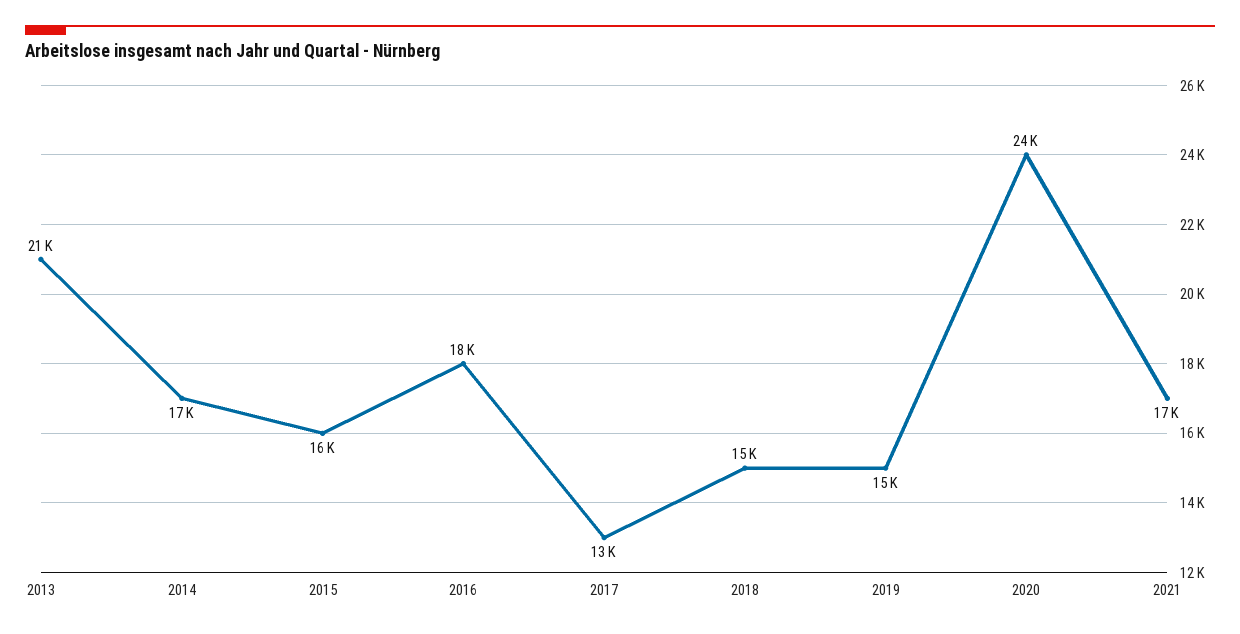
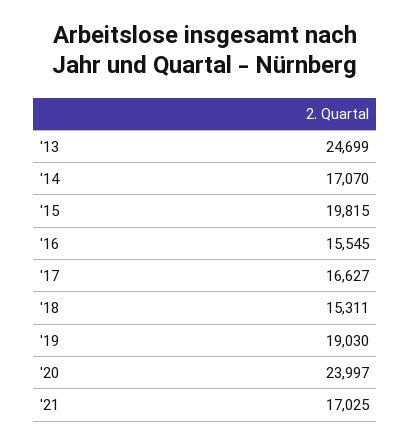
2013: 21000 -> 24699
2015: 16000 -> 19815
2016: 18000 -> 15545
2017: 13000 -> 16627
2019: 15000 -> 19030

